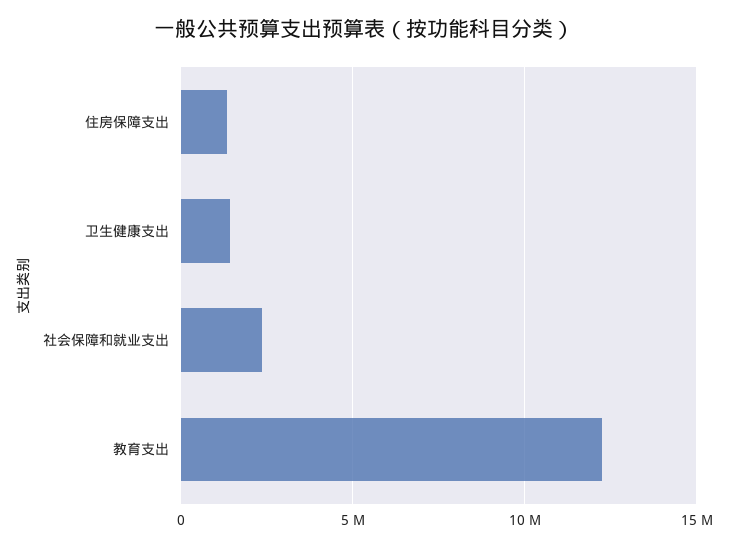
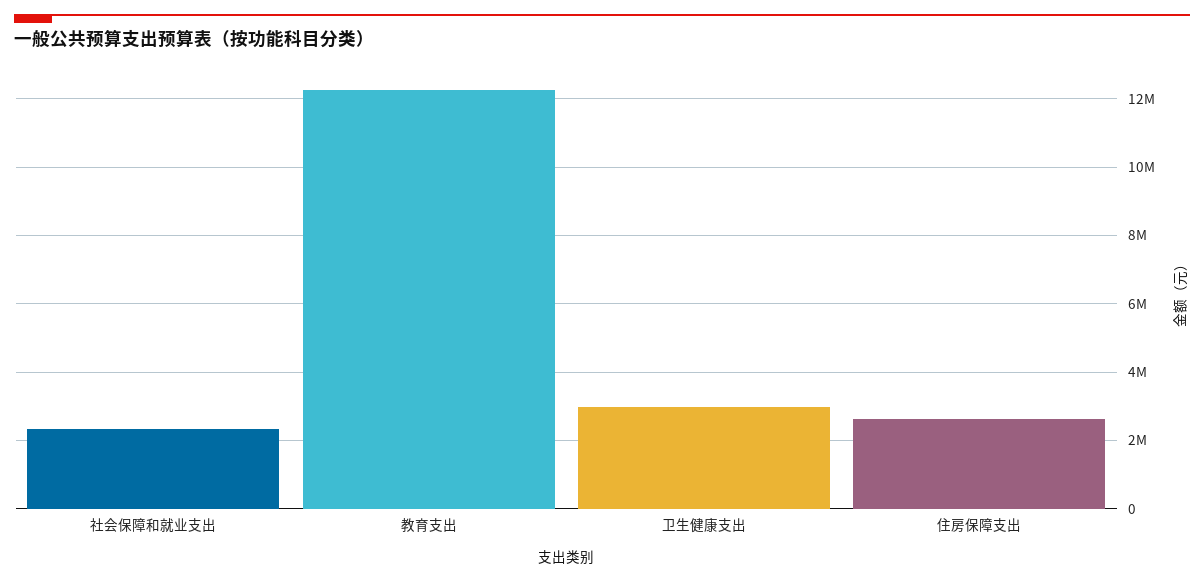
住房保障支出: 1500000 -> 2600000
卫生健康支出: 1500000 -> 3000000

